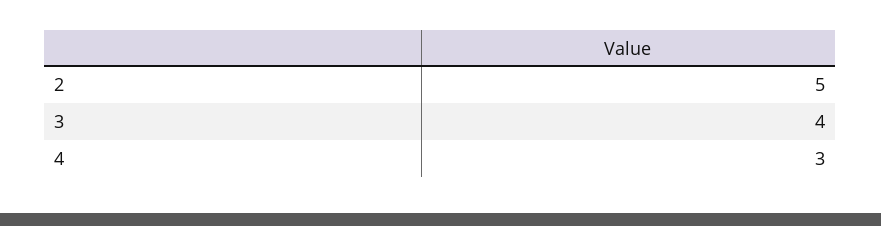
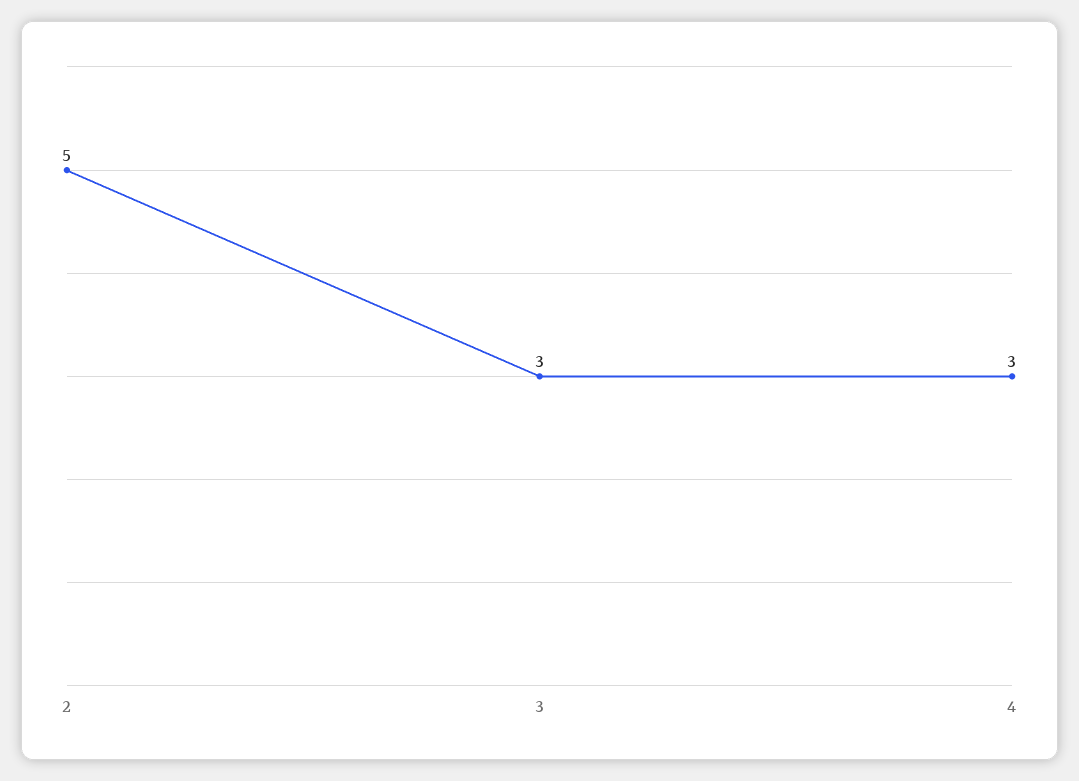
3: 4 -> 3

